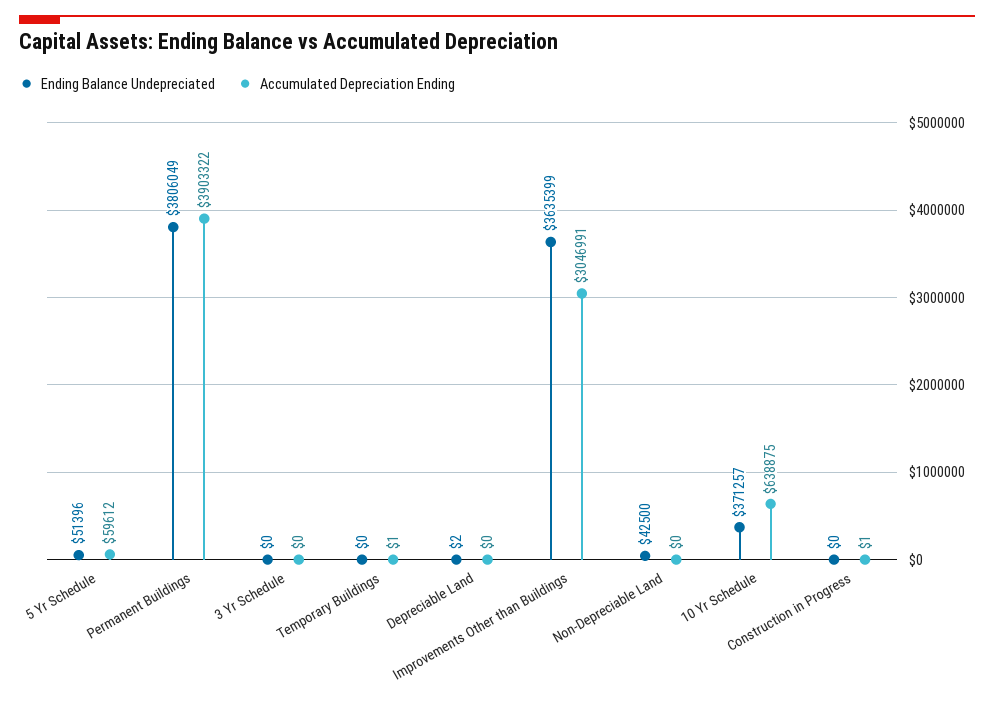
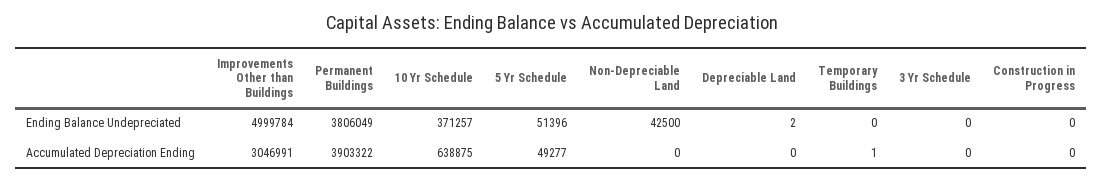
Accumulated Depreciation Ending, 5 Yr Schedule: 59612 -> 49277
Ending Balance Undepreciated, Improvements Other than Buildings: 3635399 -> 4999784
Accumulated Depreciation Ending, Construction in Progress: 1 -> 0

